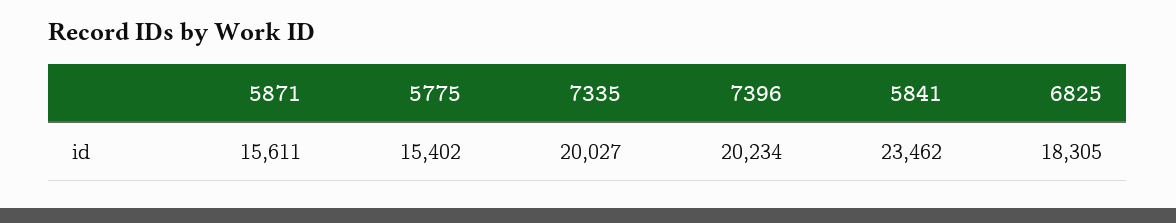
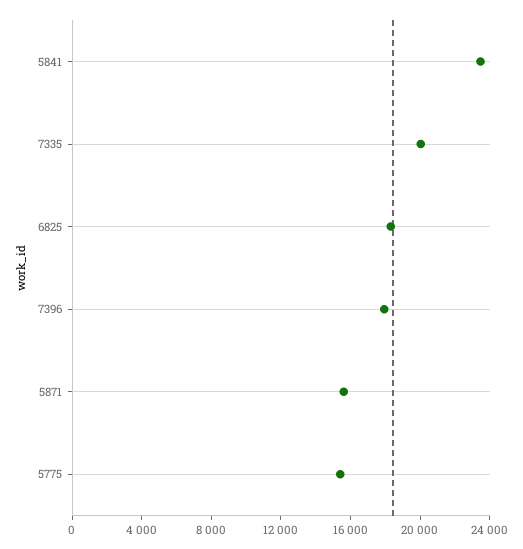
7396: 20234 -> 18000

